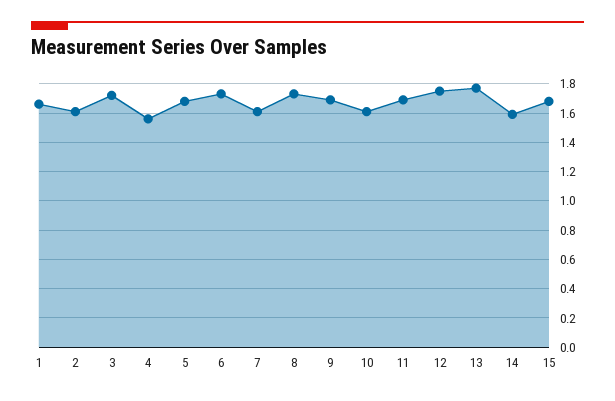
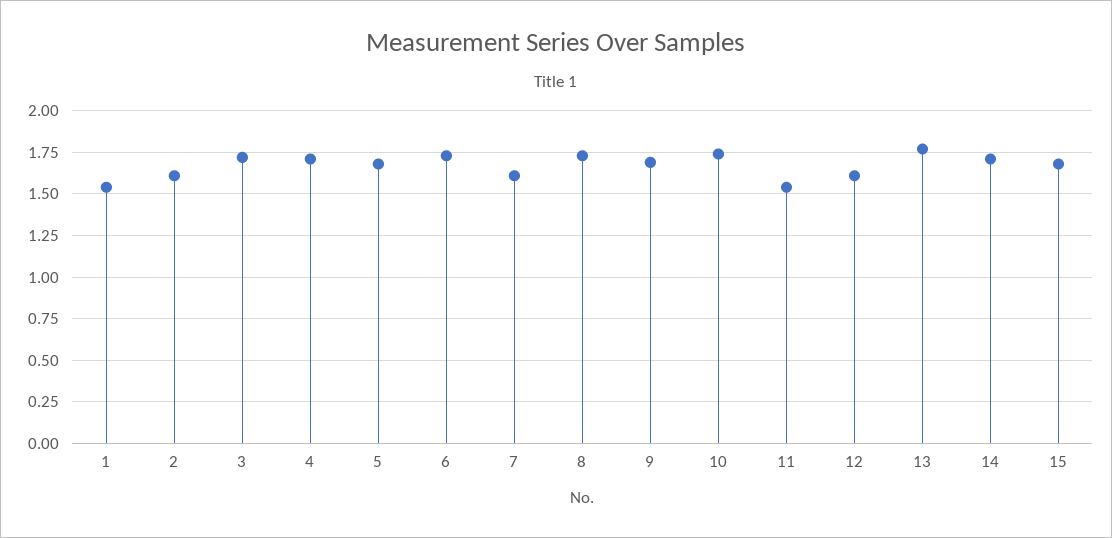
1: 1.65 -> 1.55
4: 1.55 -> 1.7
10: 1.6 -> 1.75
11: 1.7 -> 1.55
12: 1.75 -> 1.6
14: 1.6 -> 1.7

